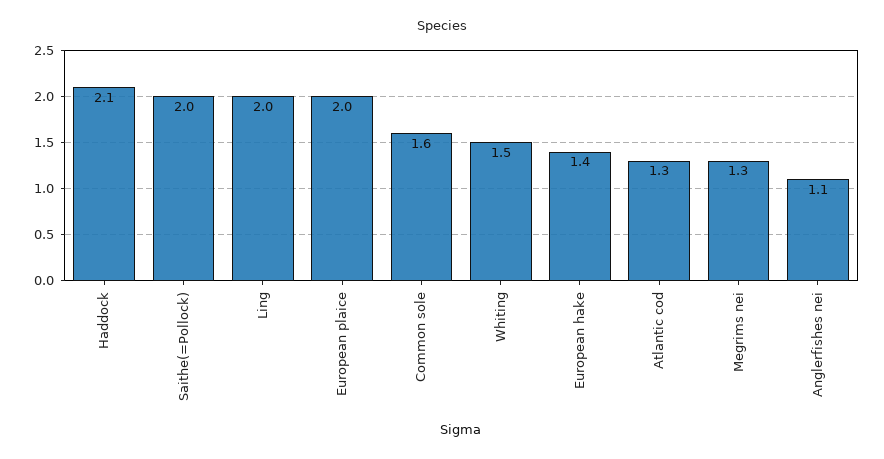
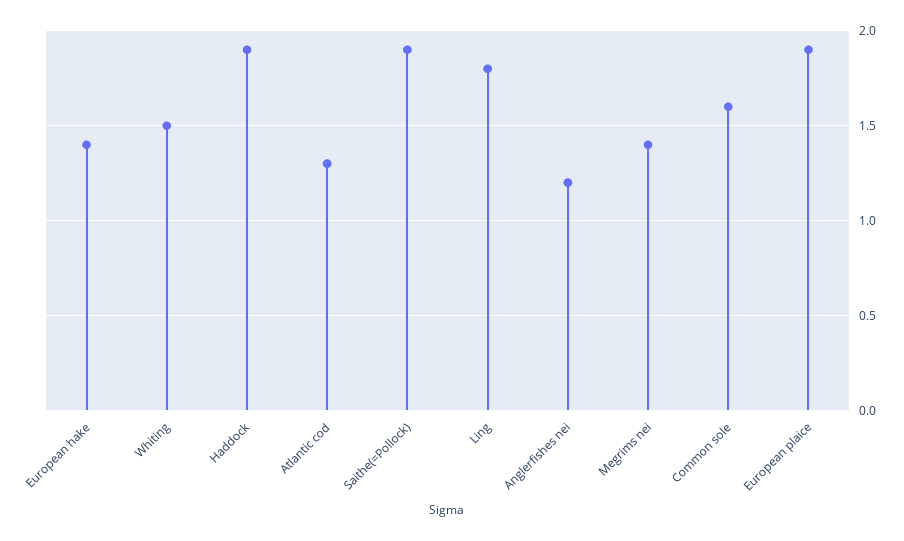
Haddock: 2.1 -> 1.9
Saithe(=Pollock): 2 -> 1.9
Ling: 2 -> 1.8
European plaice: 2 -> 1.9
Megrims nei: 1.3 -> 1.4
Anglerfishes nei: 1.1 -> 1.2

